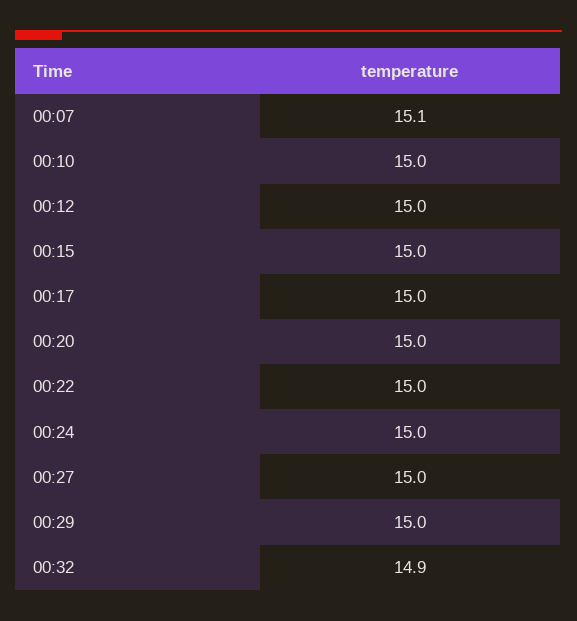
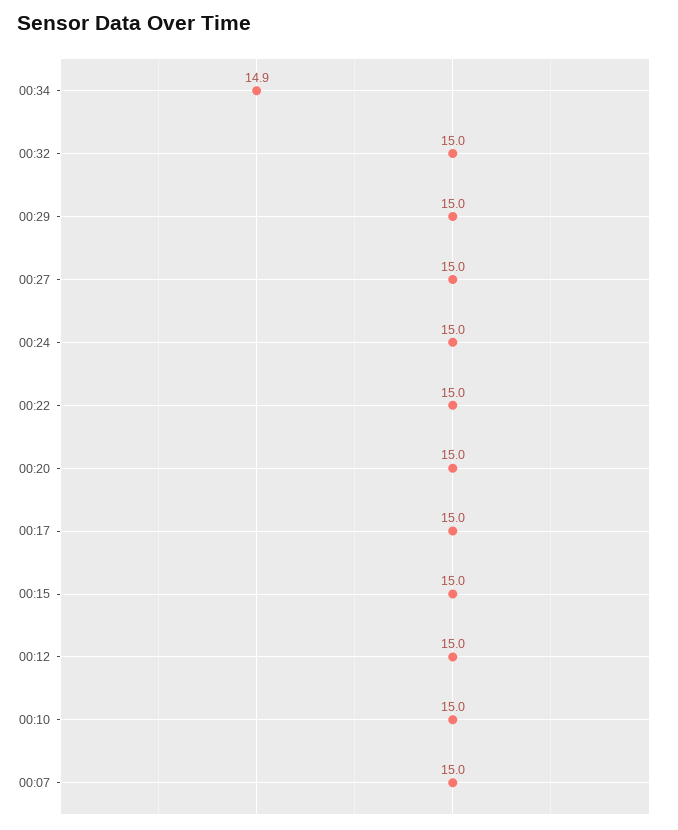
00:07: 15.1 -> 15
00:32: 14.9 -> 15
00:34: none -> 14.9

